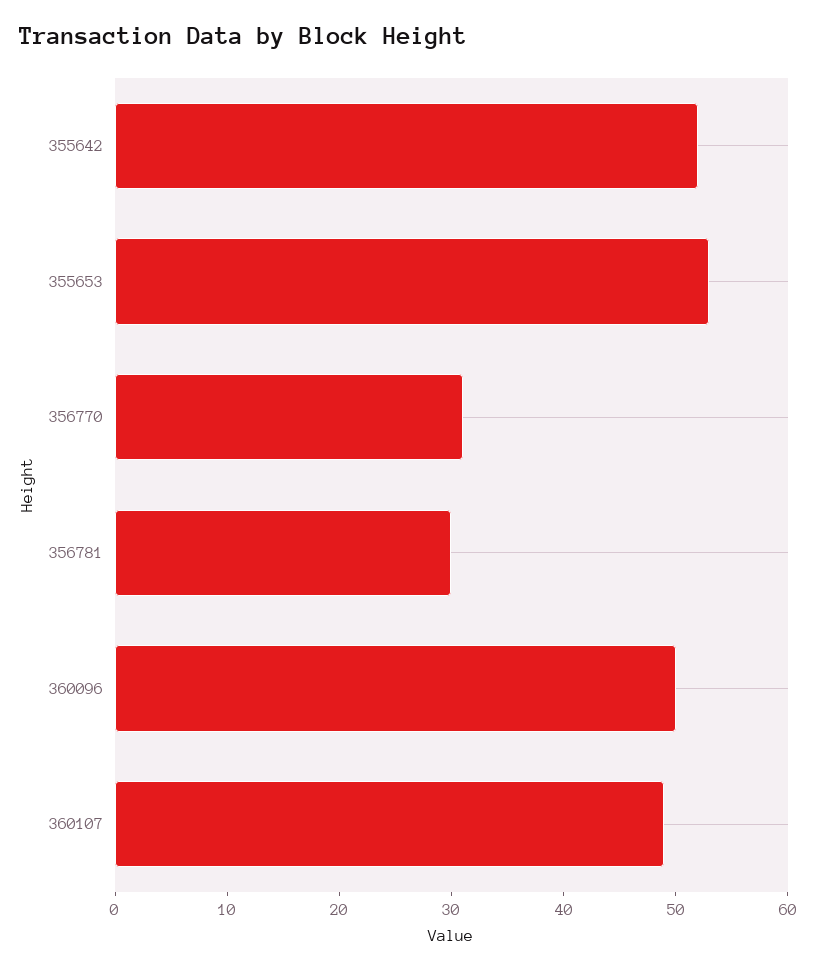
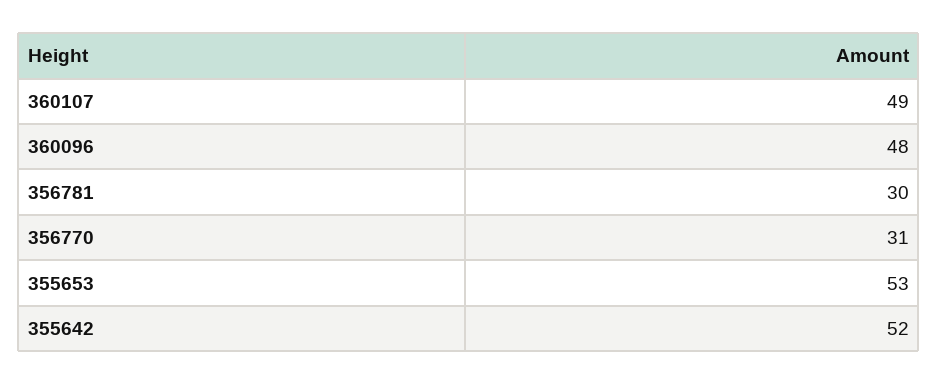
360096: 50 -> 48

